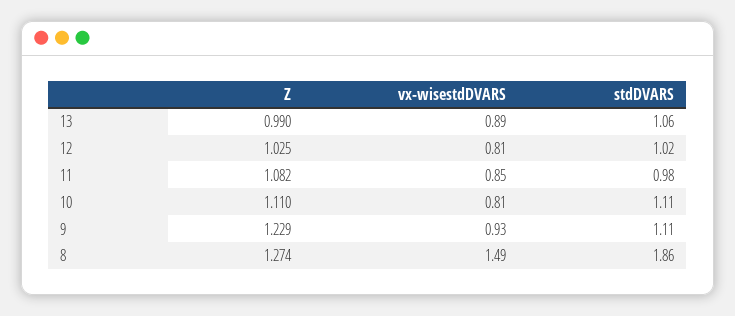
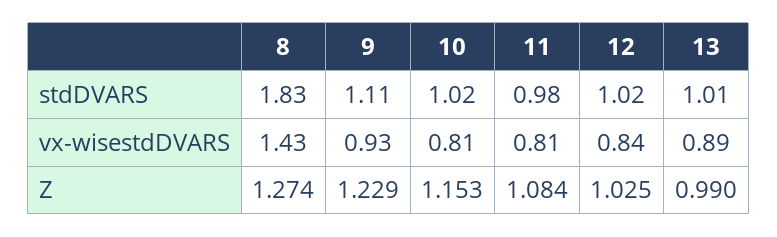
stdDVARS, 13: 1.06 -> 1.01
vx-wisestdDVARS, 12: 0.81 -> 0.84
Z, 11: 1.082 -> 1.084
vx-wisestdDVARS, 11: 0.85 -> 0.81
Z, 10: 1.11 -> 1.153
stdDVARS, 10: 1.11 -> 1.02
vx-wisestdDVARS, 8: 1.49 -> 1.43
stdDVARS, 8: 1.86 -> 1.83

